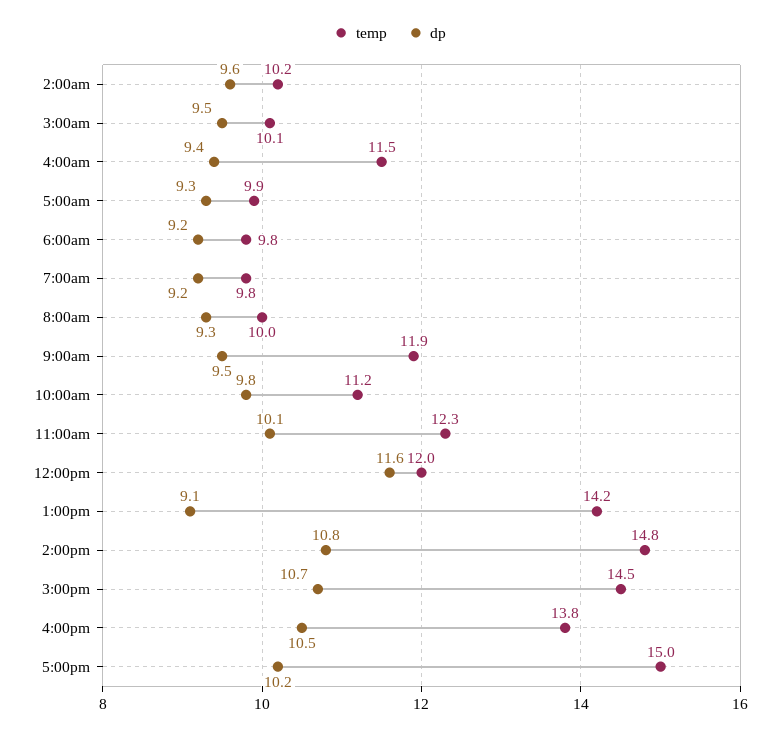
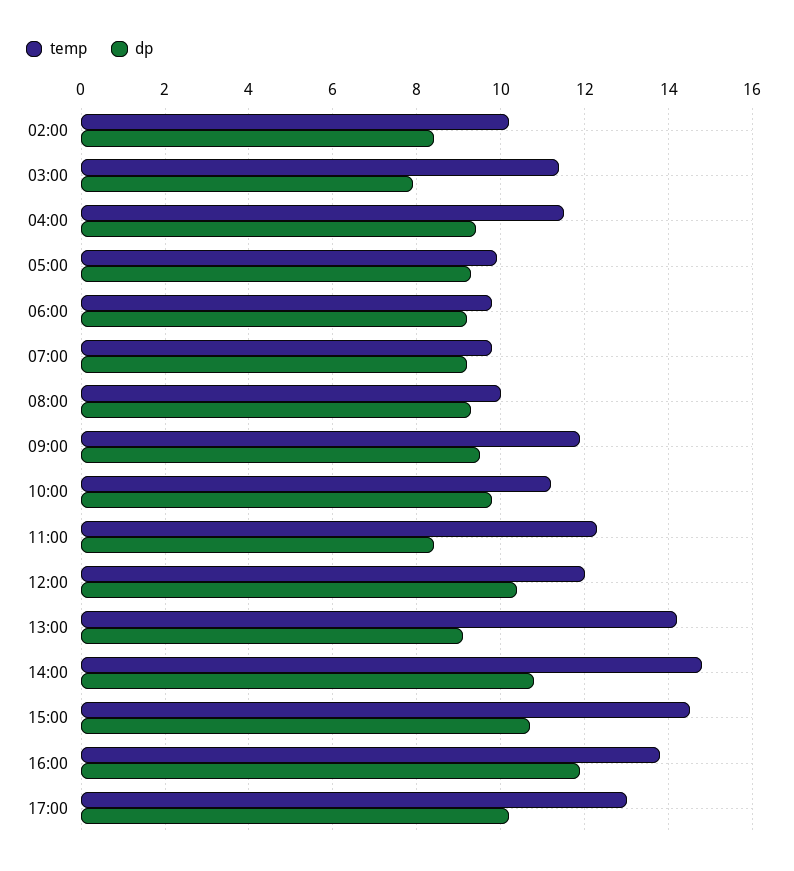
dp, 2:00am: 9.6 -> 8.5
temp, 3:00am: 10.1 -> 11.5
dp, 3:00am: 9.5 -> 8
dp, 11:00am: 10.1 -> 8.5
dp, 12:00pm: 11.6 -> 10.5
dp, 4:00pm: 10.5 -> 12
temp, 5:00pm: 15 -> 13

